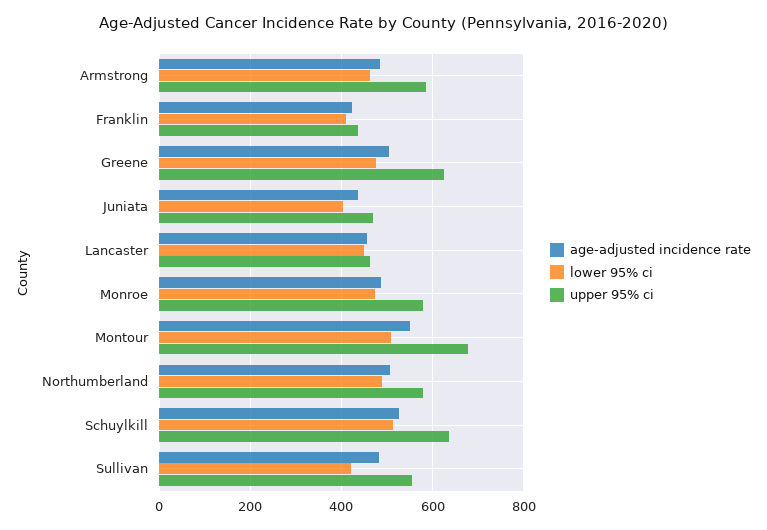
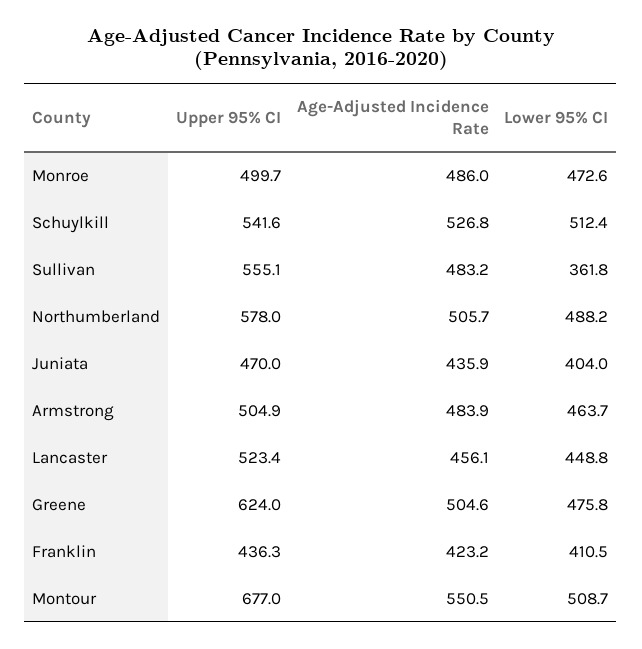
upper 95% ci, Armstrong: 580 -> 504.9
upper 95% ci, Lancaster: 460 -> 523.4
upper 95% ci, Monroe: 580 -> 499.7
upper 95% ci, Schuylkill: 640 -> 541.6
lower 95% ci, Sullivan: 420 -> 361.8

